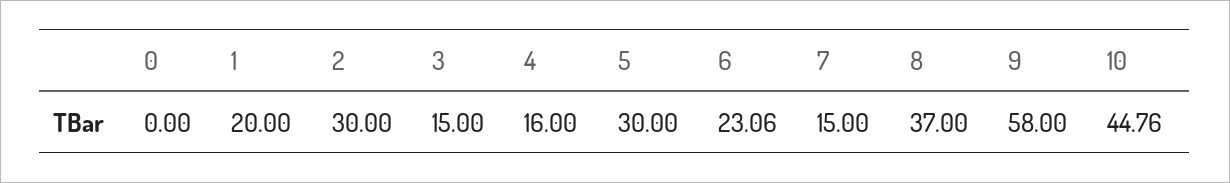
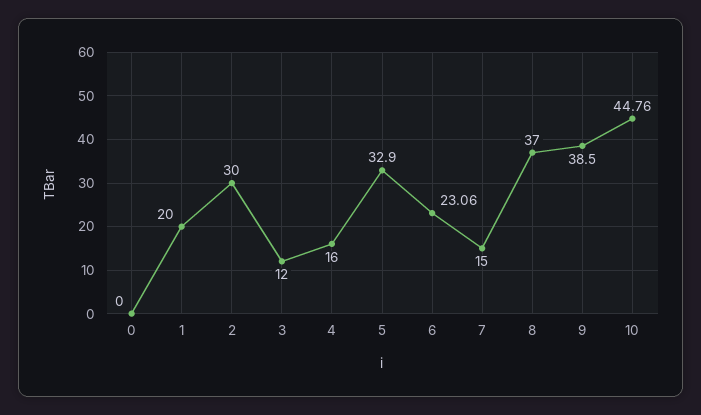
3: 15 -> 12
5: 30 -> 32.9
9: 58 -> 38.5

